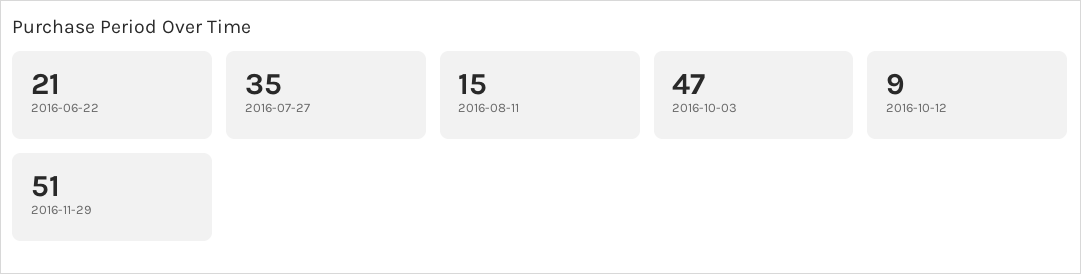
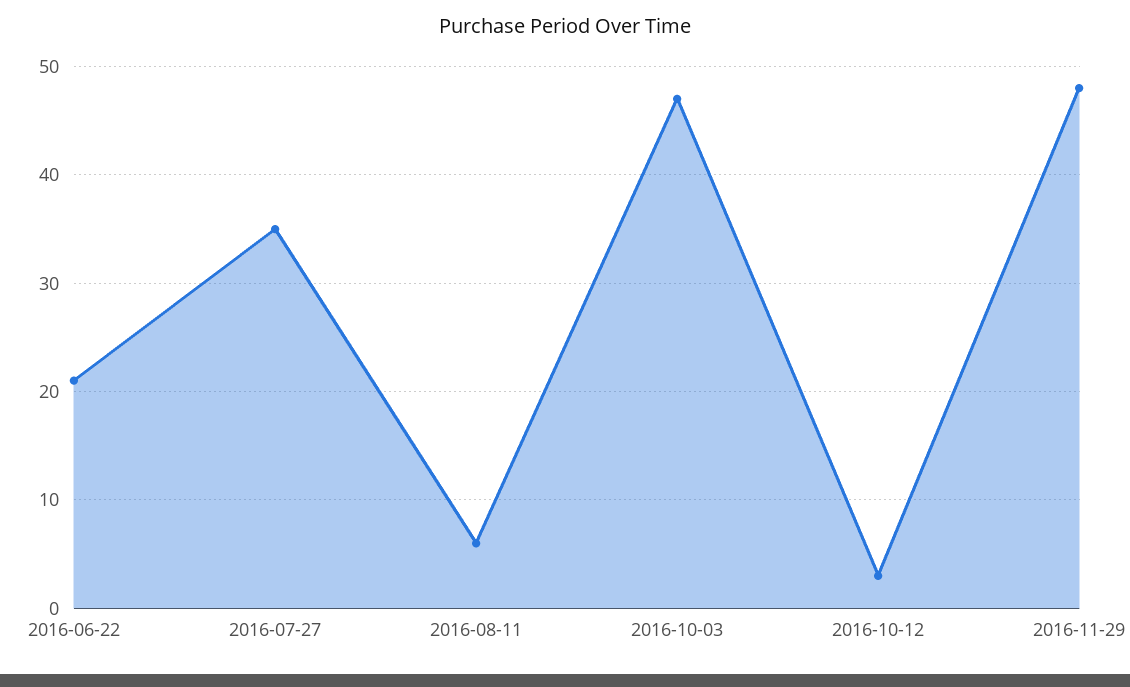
2016-08-11: 15 -> 6
2016-10-12: 9 -> 3
2016-11-29: 51 -> 48

